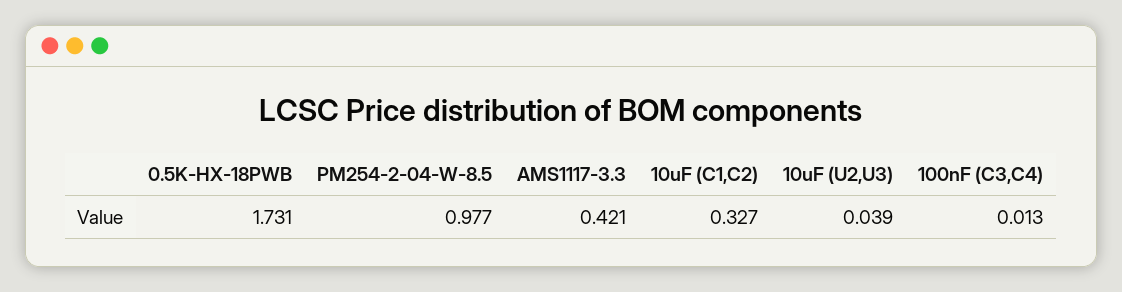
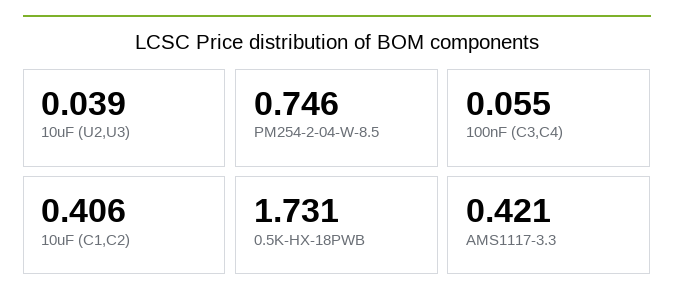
PM254-2-04-W-8.5: 0.977 -> 0.746
10uF (C1,C2): 0.327 -> 0.406
100nF (C3,C4): 0.013 -> 0.055

